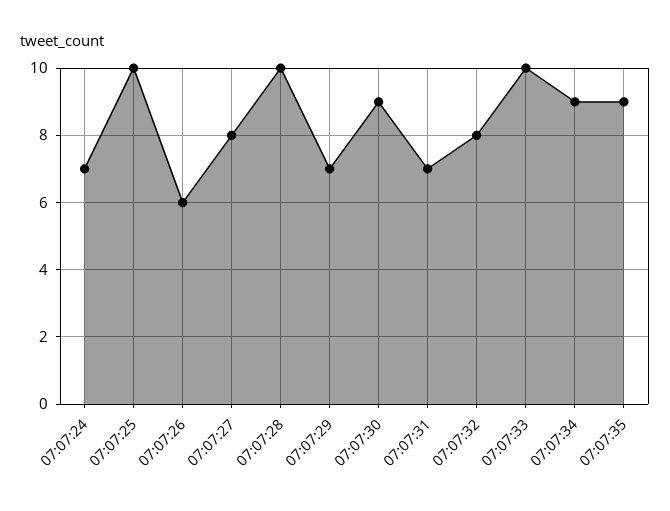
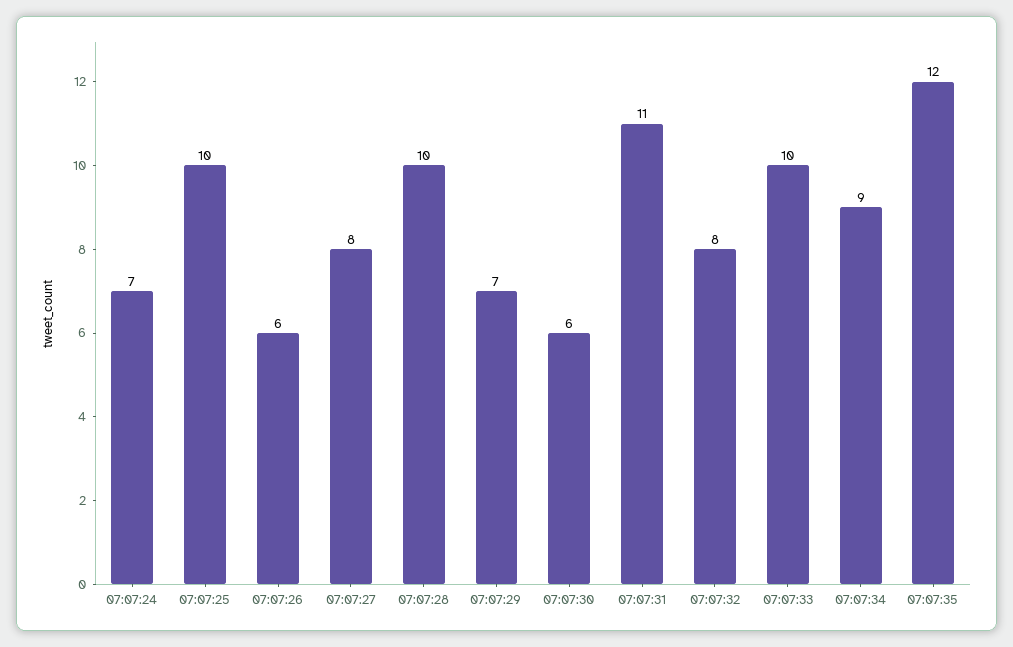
07:07:30: 9 -> 6
07:07:31: 7 -> 11
07:07:35: 9 -> 12

